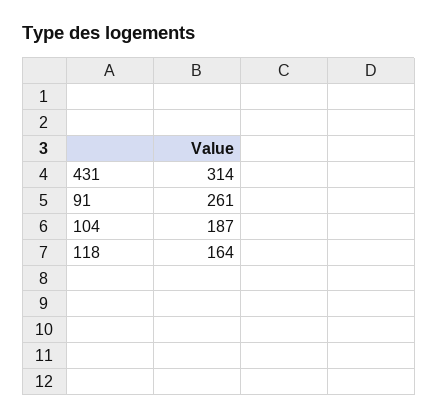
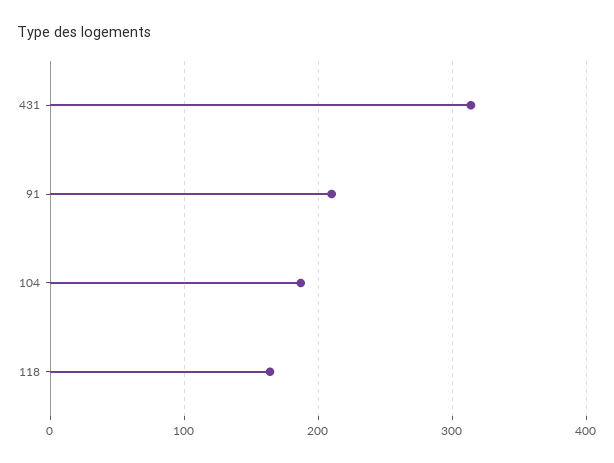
91: 261 -> 210

